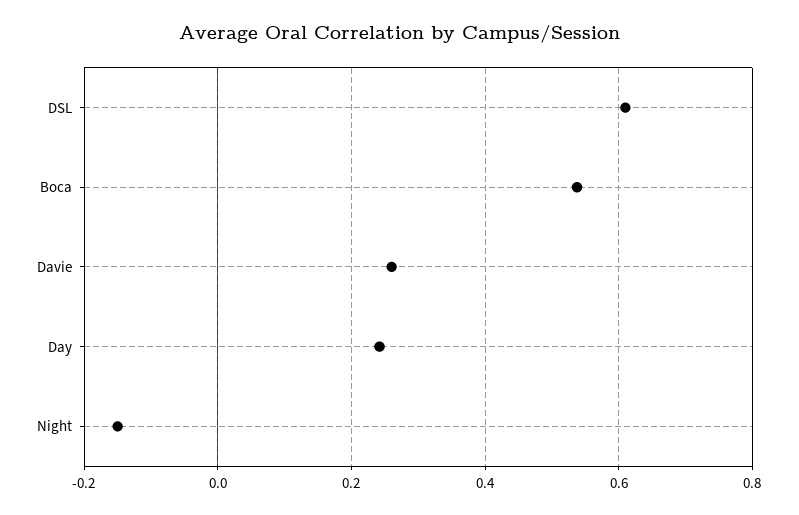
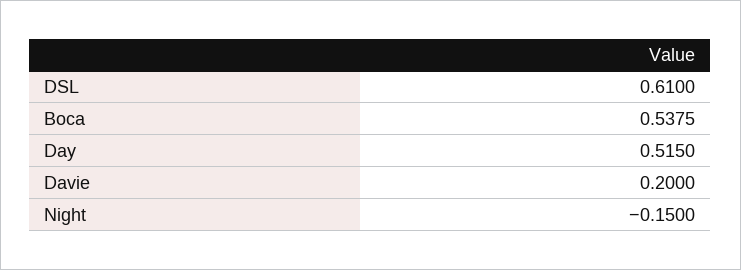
Davie: 0.26 -> 0.2
Day: 0.24 -> 0.515

